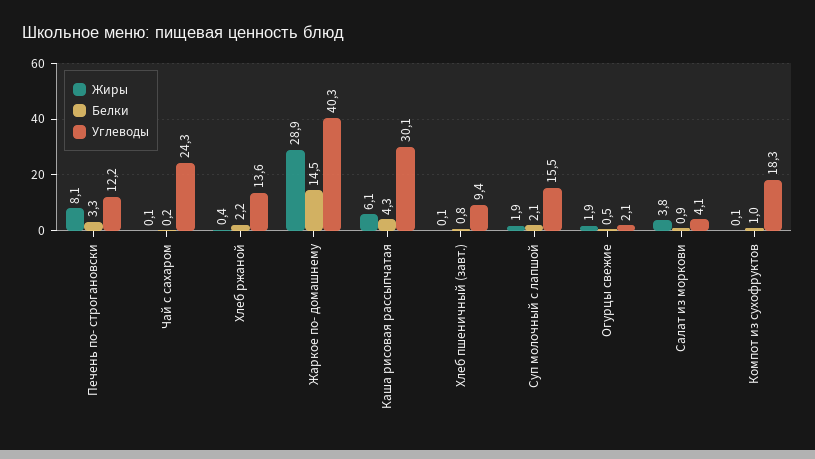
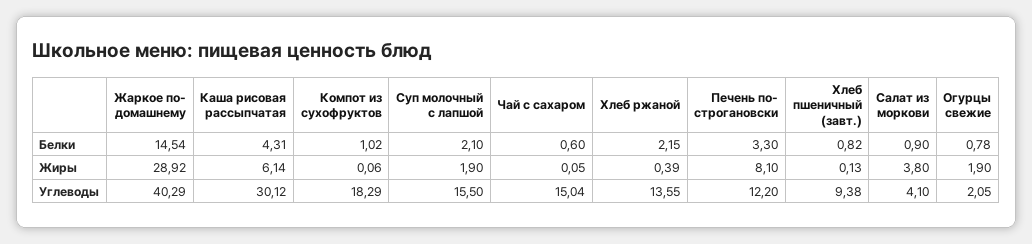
Белки, Чай с сахаром: 0.2 -> 0.6
Углеводы, Чай с сахаром: 24.3 -> 15.04
Белки, Огурцы свежие: 0.5 -> 0.78

